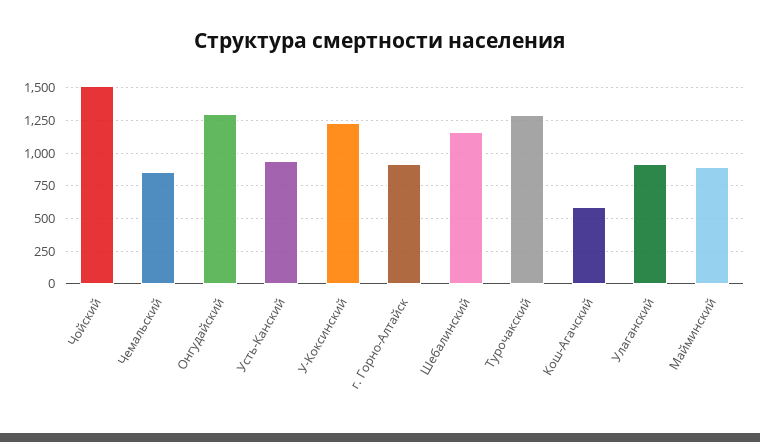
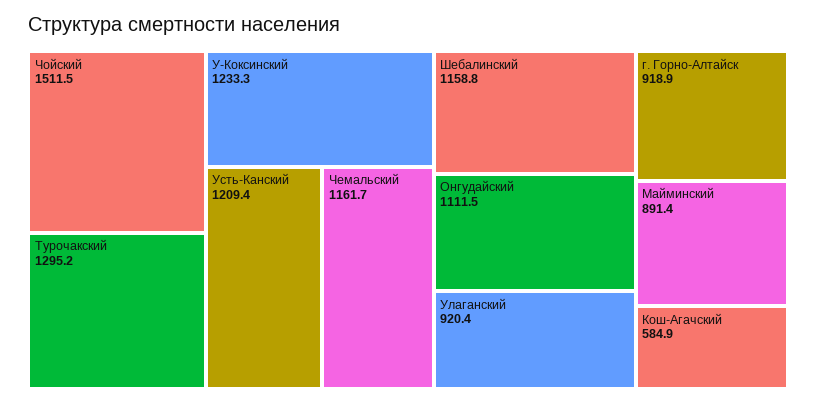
Чемальский: 850 -> 1161.7
Онгудайский: 1300 -> 1111.5
Усть-Канский: 950 -> 1209.4

